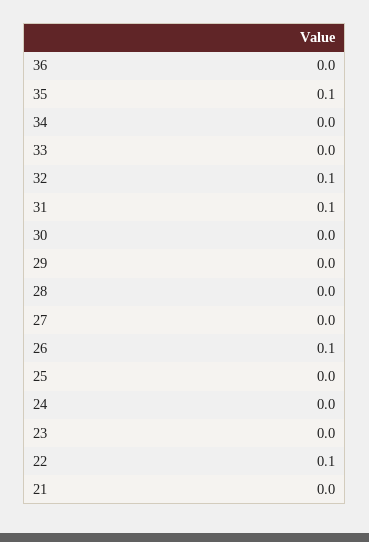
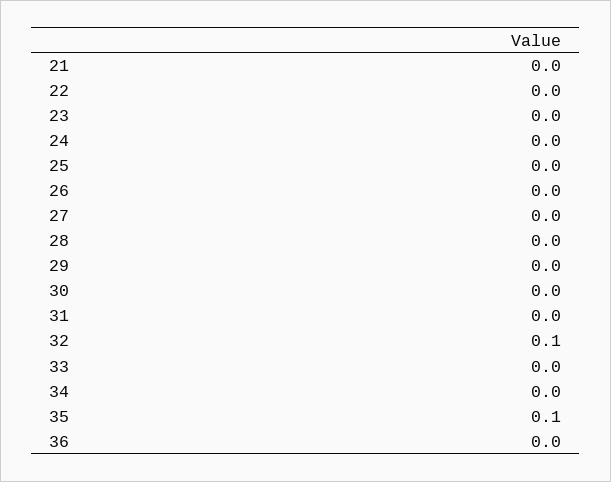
31: 0.1 -> 0
26: 0.1 -> 0
22: 0.1 -> 0

